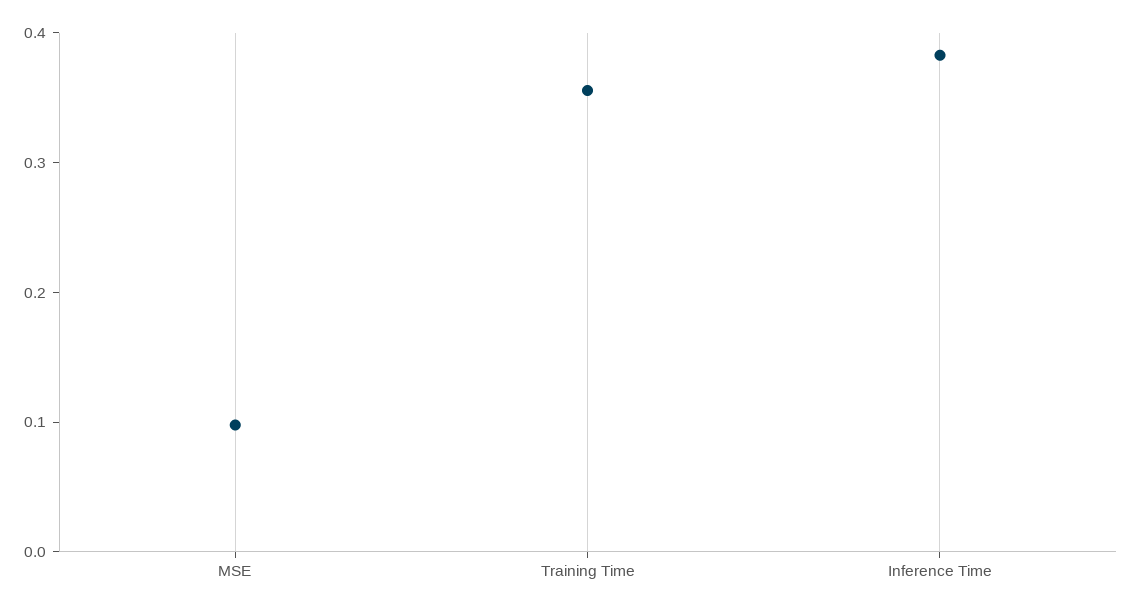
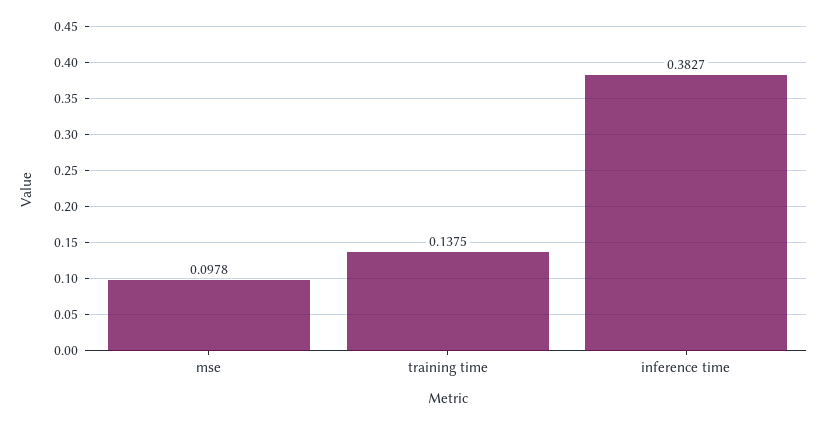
Training Time: 0.36 -> 0.1375

